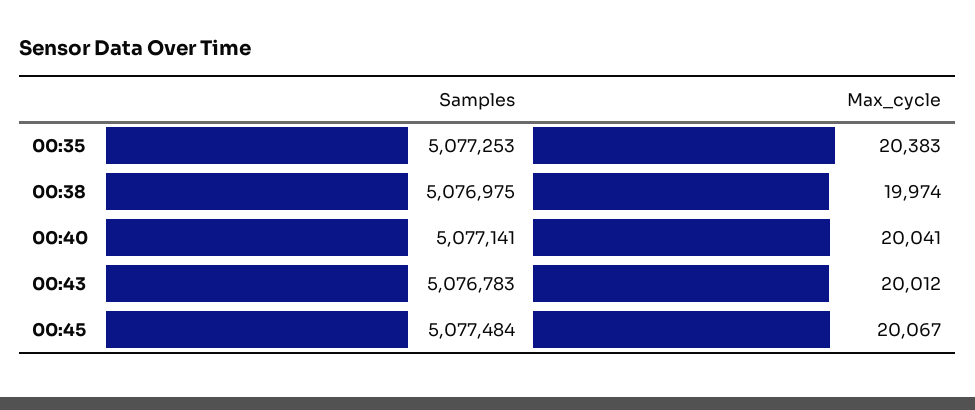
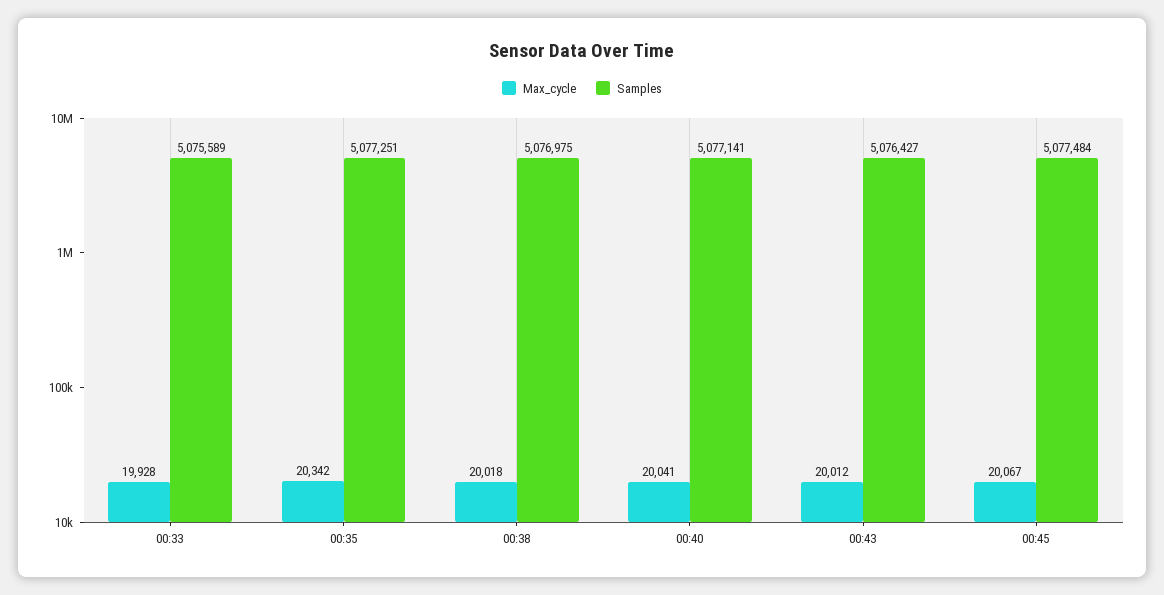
Samples, 00:35: 5077253 -> 5077251
Max_cycle, 00:35: 20383 -> 20342
Max_cycle, 00:38: 19974 -> 20018
Samples, 00:43: 5076783 -> 5076427
Max_cycle, 00:33: none -> 19928
Samples, 00:33: none -> 5075589

